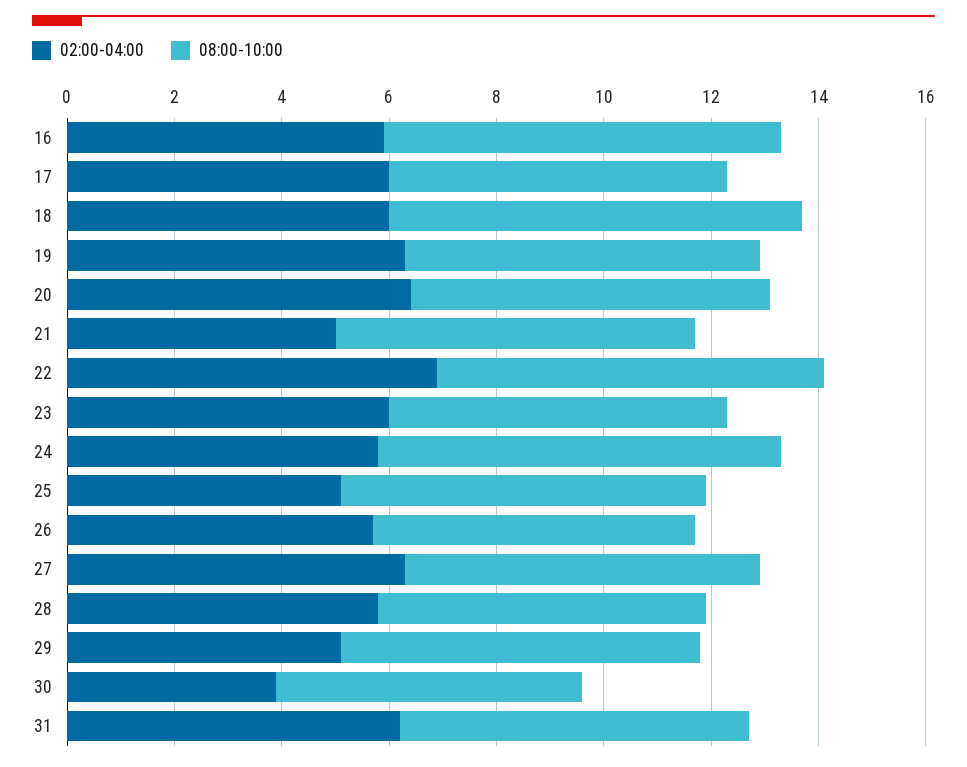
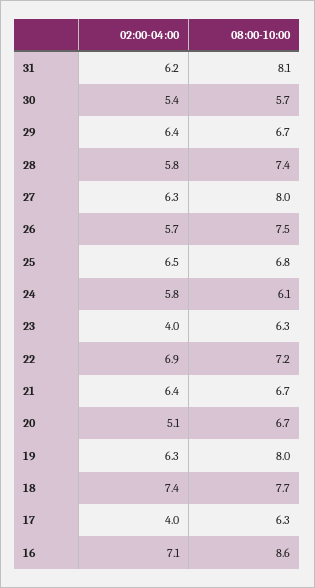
02:00-04:00, 16: 6 -> 7.1
08:00-10:00, 16: 7.5 -> 8.6
02:00-04:00, 17: 6 -> 4
02:00-04:00, 18: 6 -> 7.4
08:00-10:00, 19: 6.5 -> 8
02:00-04:00, 20: 6.5 -> 5.1
02:00-04:00, 21: 5 -> 6.4
02:00-04:00, 23: 6 -> 4
08:00-10:00, 24: 7.5 -> 6.1
02:00-04:00, 25: 5 -> 6.5
08:00-10:00, 26: 6 -> 7.5
08:00-10:00, 27: 6.5 -> 8
08:00-10:00, 28: 6 -> 7.4
02:00-04:00, 29: 5 -> 6.4
02:00-04:00, 30: 4 -> 5.4
08:00-10:00, 31: 6.5 -> 8.1

